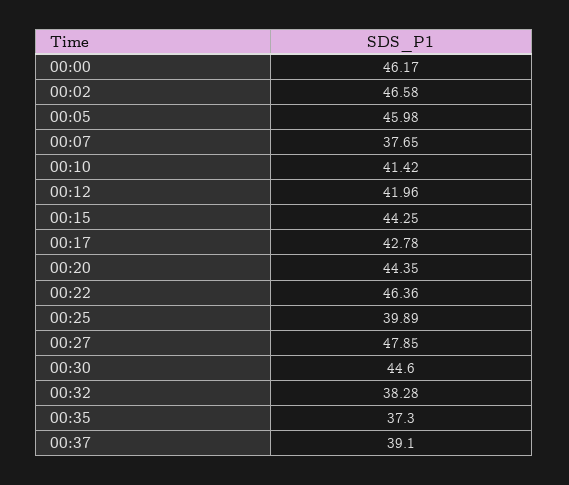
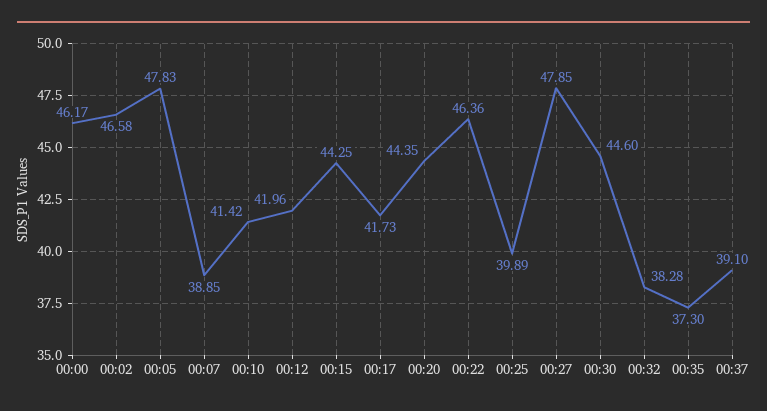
00:05: 45.98 -> 47.83
00:07: 37.65 -> 38.85
00:17: 42.78 -> 41.73

